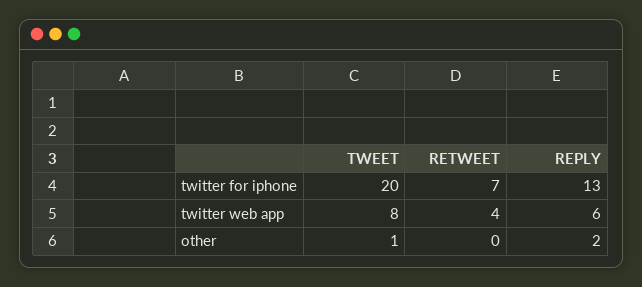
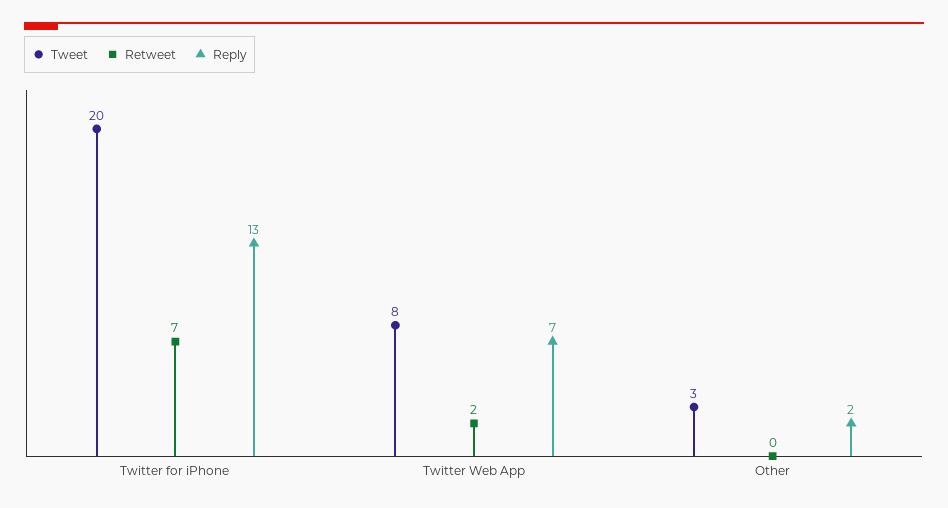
RETWEET, twitter web app: 4 -> 2
REPLY, twitter web app: 6 -> 7
TWEET, other: 1 -> 3

